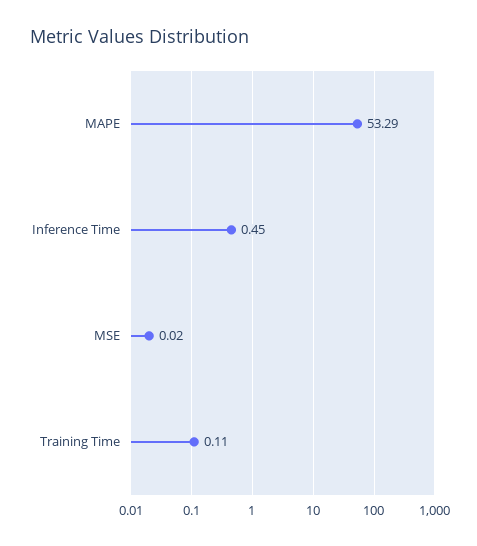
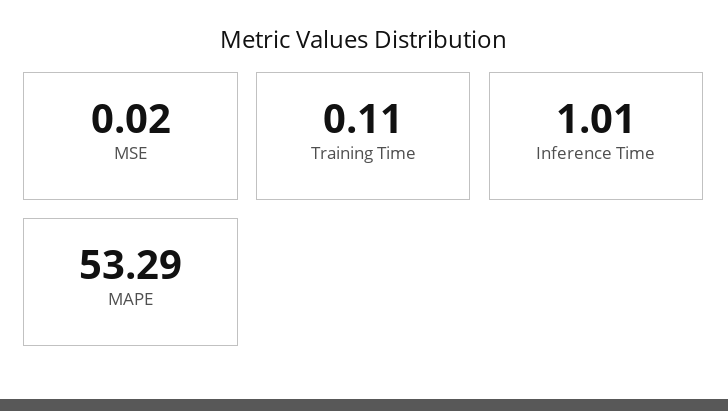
Inference Time: 0.45 -> 1.01

